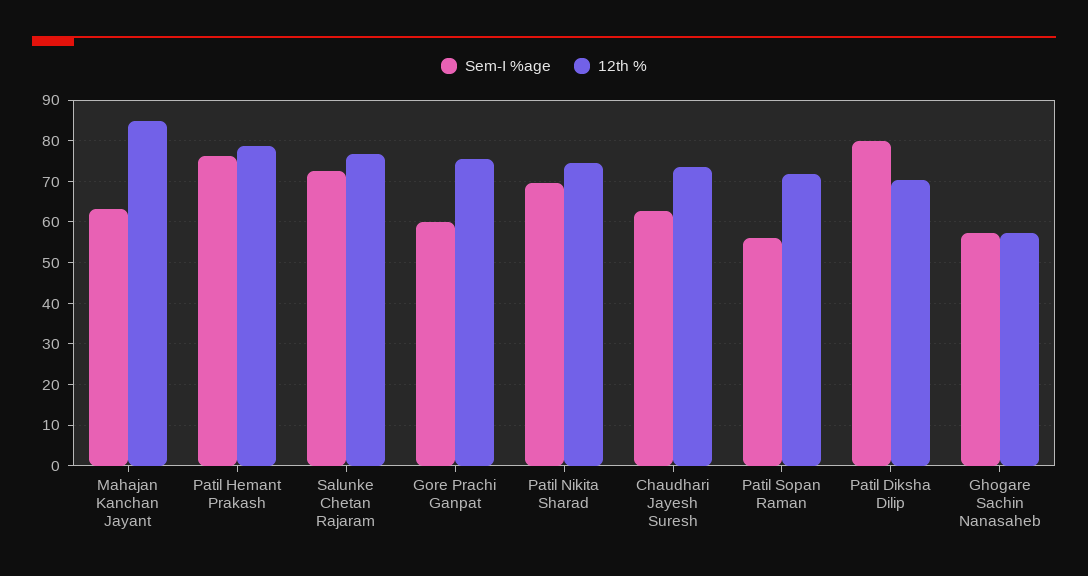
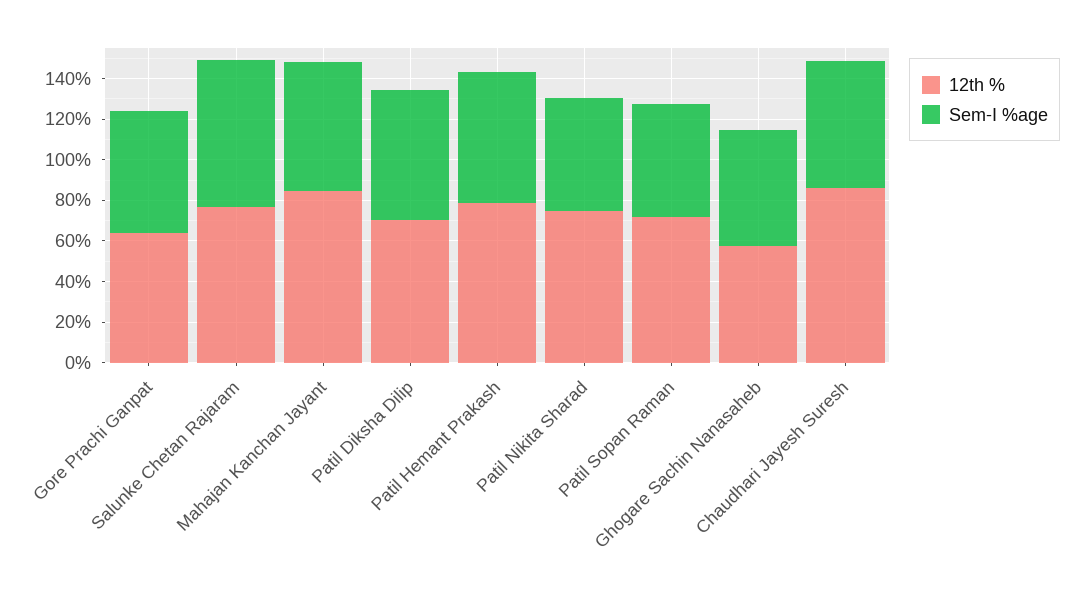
Sem-I %age, Patil Hemant Prakash: 76 -> 65
12th %, Gore Prachi Ganpat: 76 -> 65
Sem-I %age, Patil Nikita Sharad: 70 -> 55
12th %, Chaudhari Jayesh Suresh: 74 -> 85
Sem-I %age, Patil Diksha Dilip: 80 -> 65

